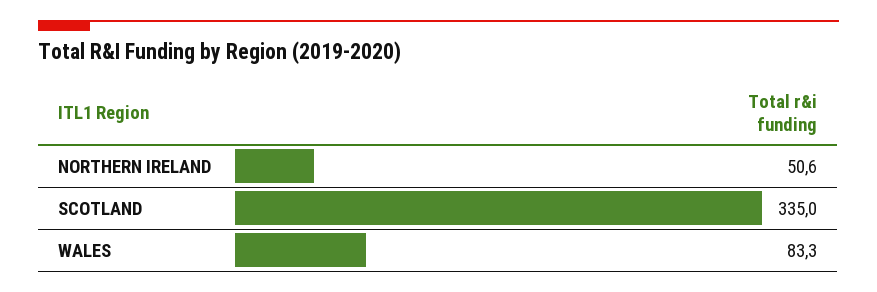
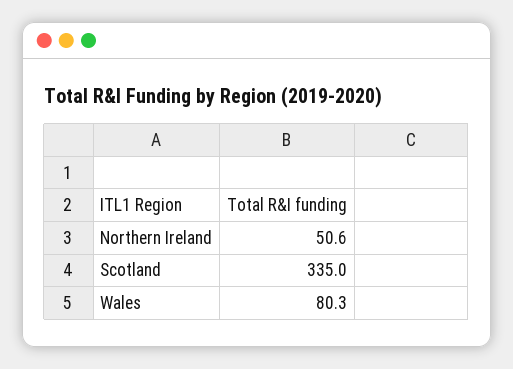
WALES: 83.3 -> 80.3

